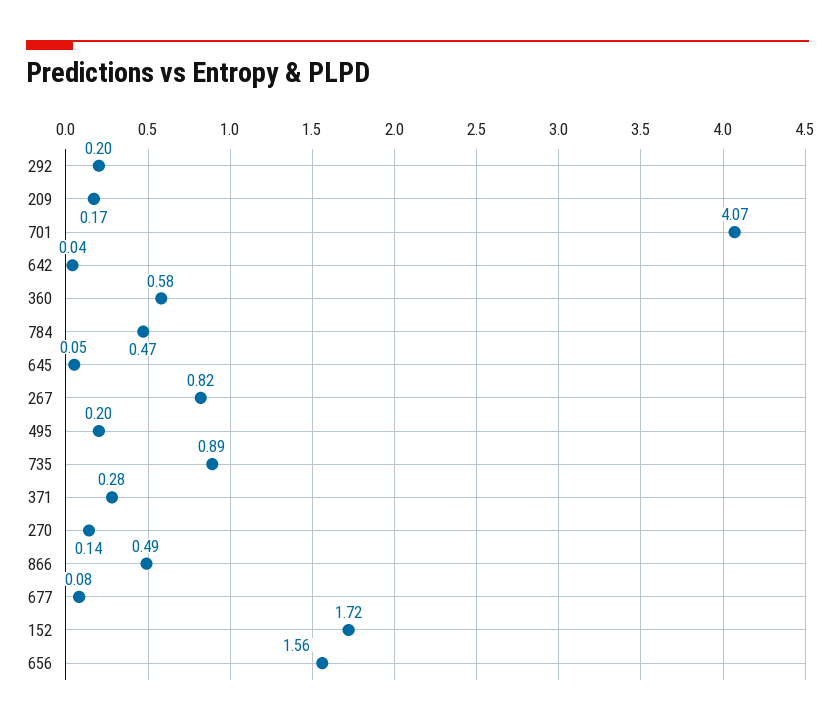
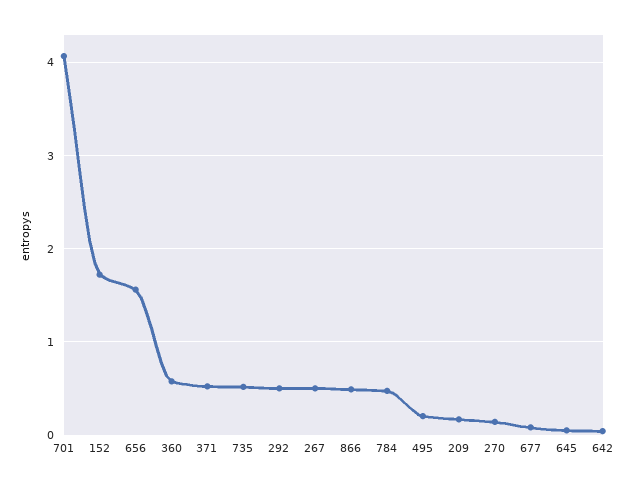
292: 0.2 -> 0.5
267: 0.82 -> 0.5
735: 0.89 -> 0.5
371: 0.28 -> 0.5

